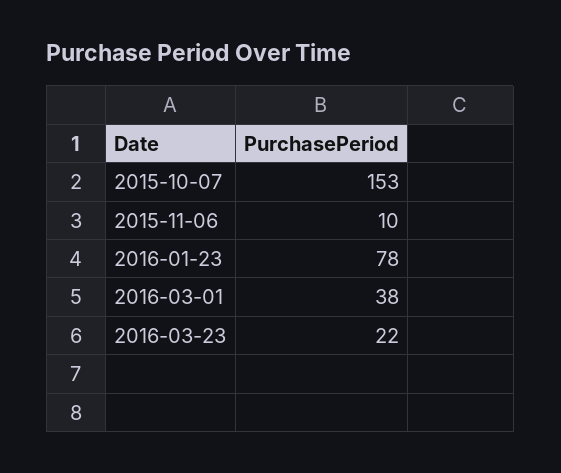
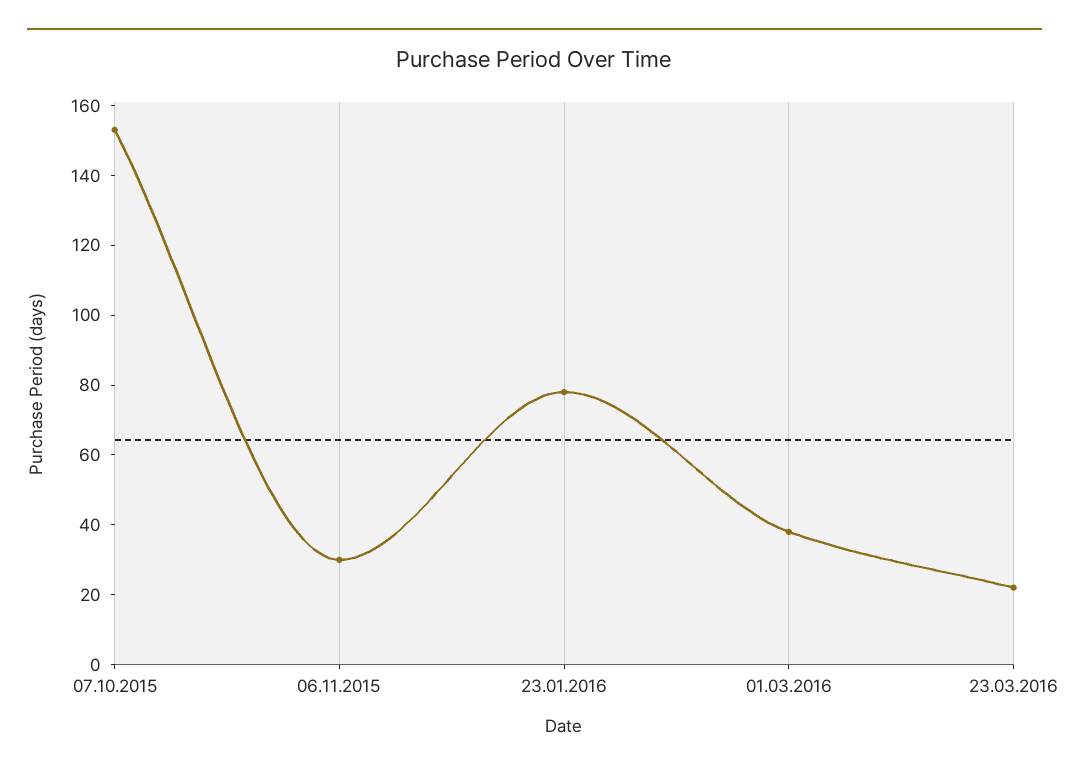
2015-11-06: 10 -> 30

